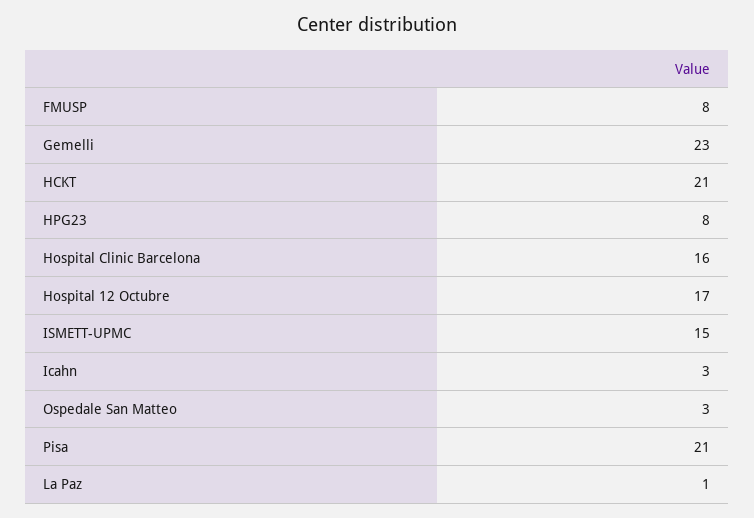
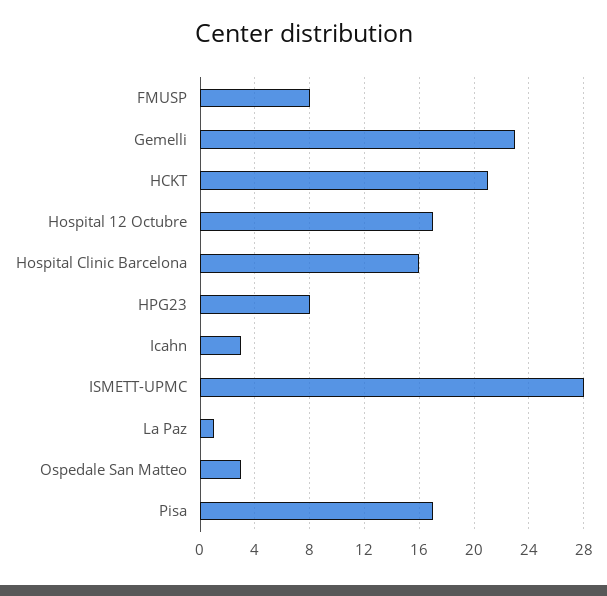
ISMETT-UPMC: 15 -> 28
Pisa: 21 -> 17

